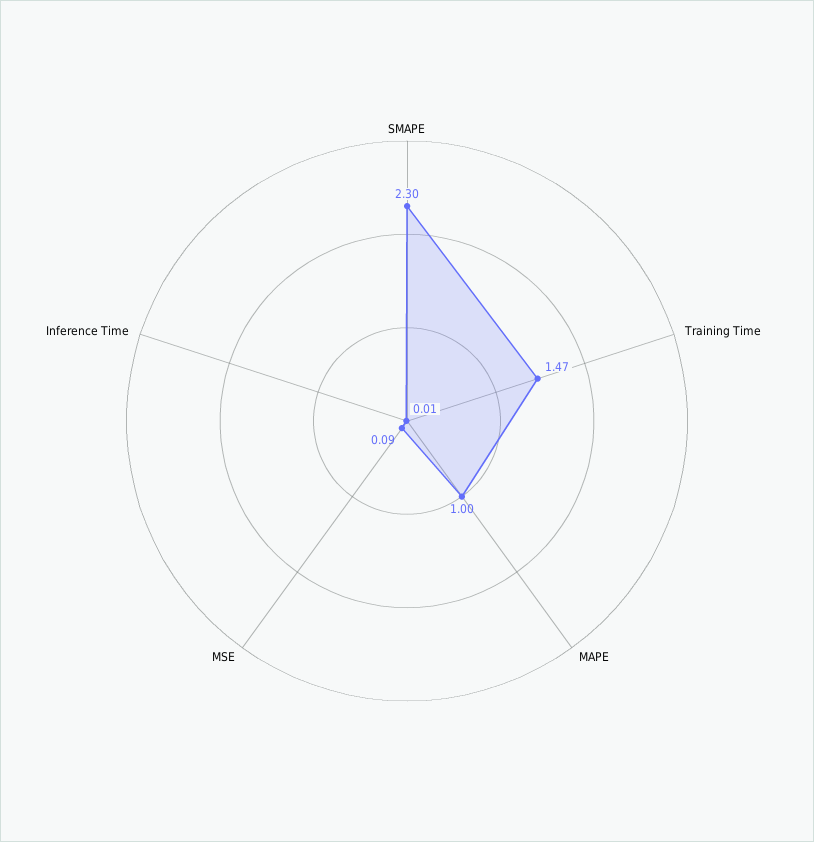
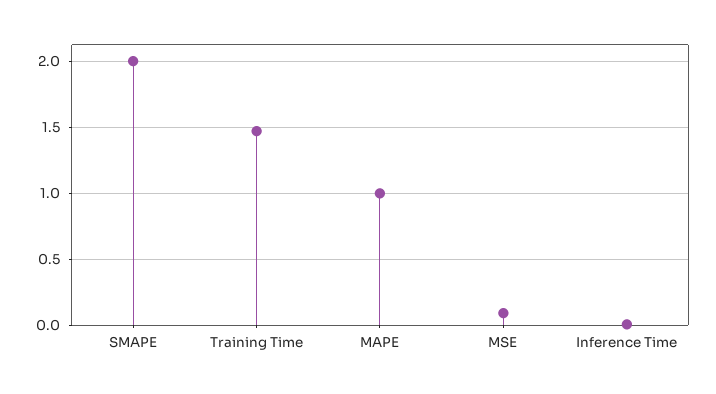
SMAPE: 2.3 -> 2

